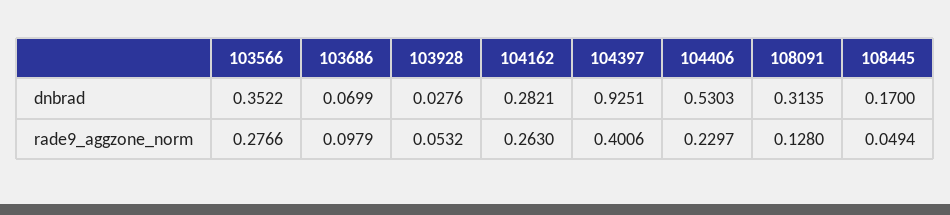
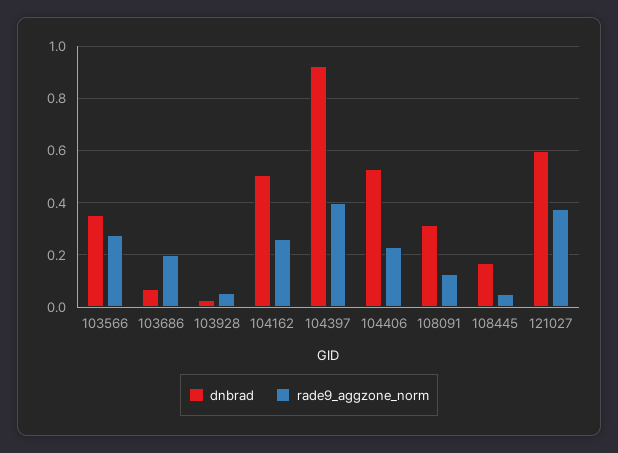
dnbrad, 104162: 0.2821 -> 0.5
rade9_aggzone_norm, 103686: 0.0979 -> 0.2
dnbrad, 121027: none -> 0.6
rade9_aggzone_norm, 121027: none -> 0.375

